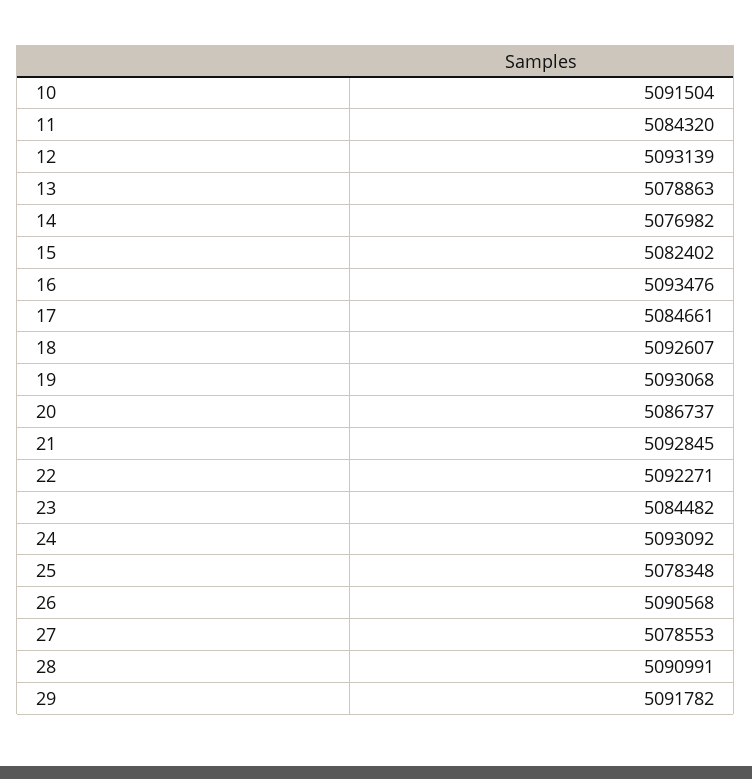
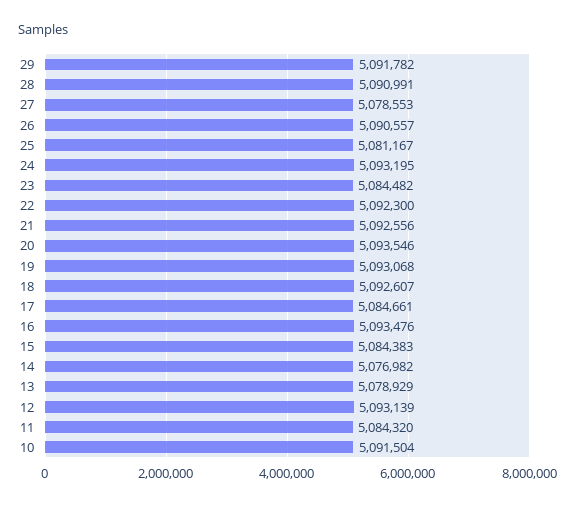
13: 5078863 -> 5078929
15: 5082402 -> 5084383
20: 5086737 -> 5093546
21: 5092845 -> 5092556
22: 5092271 -> 5092300
24: 5093092 -> 5093195
25: 5078348 -> 5081167
26: 5090568 -> 5090557

